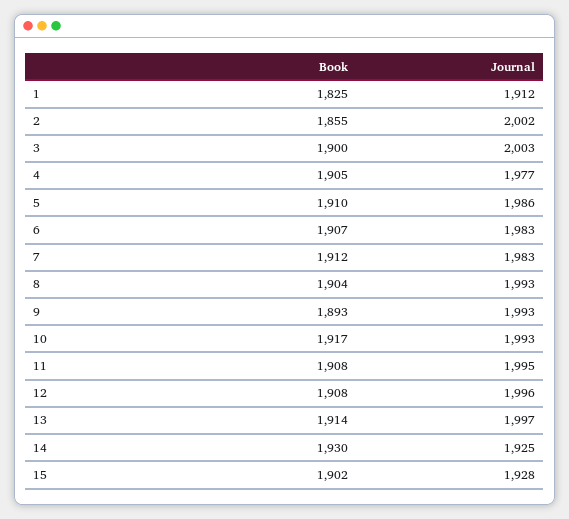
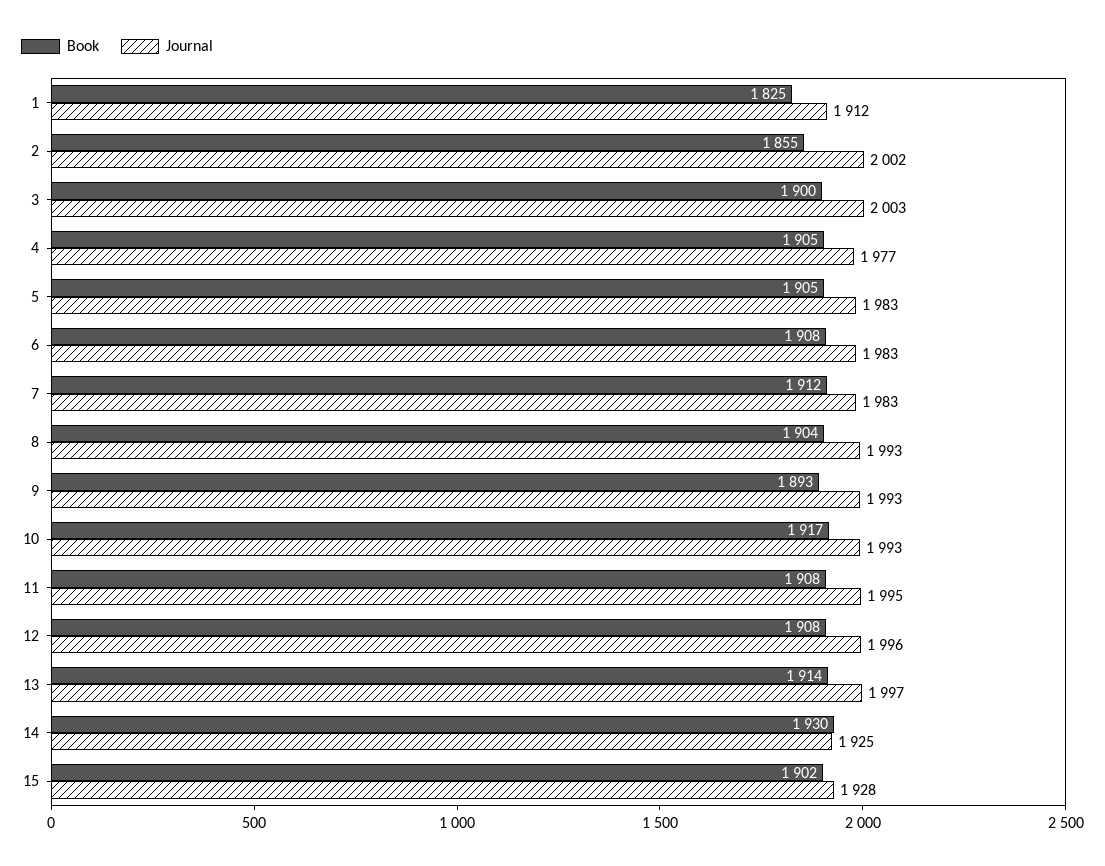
Book, 5: 1910 -> 1905
Journal, 5: 1986 -> 1983
Book, 6: 1907 -> 1908

